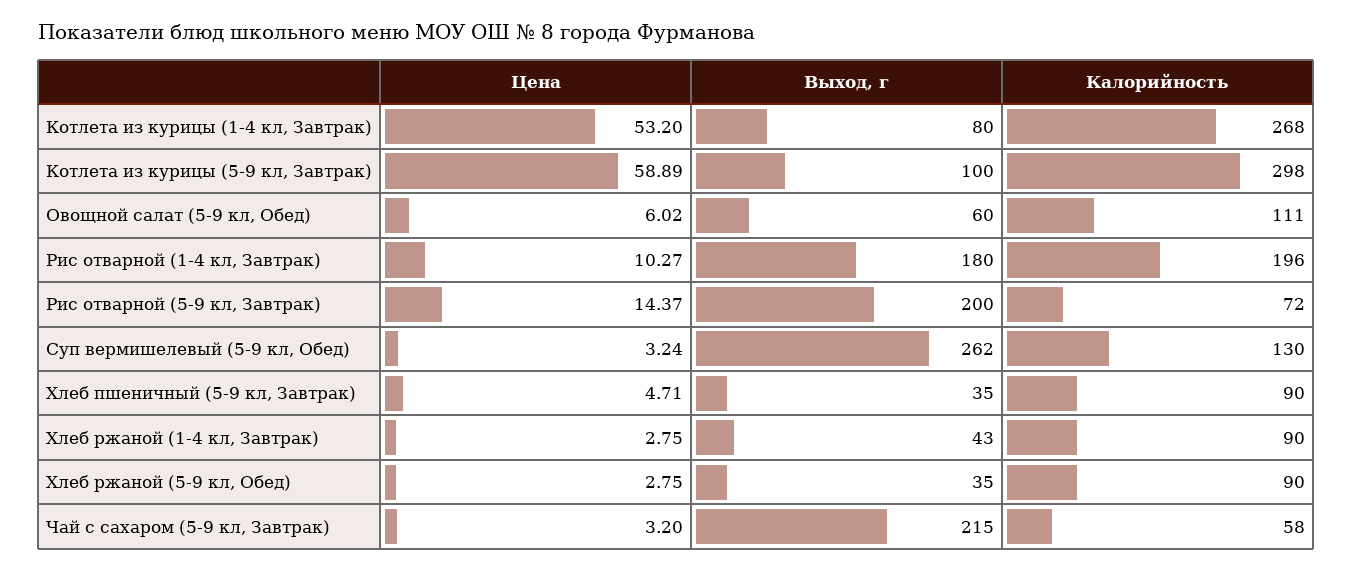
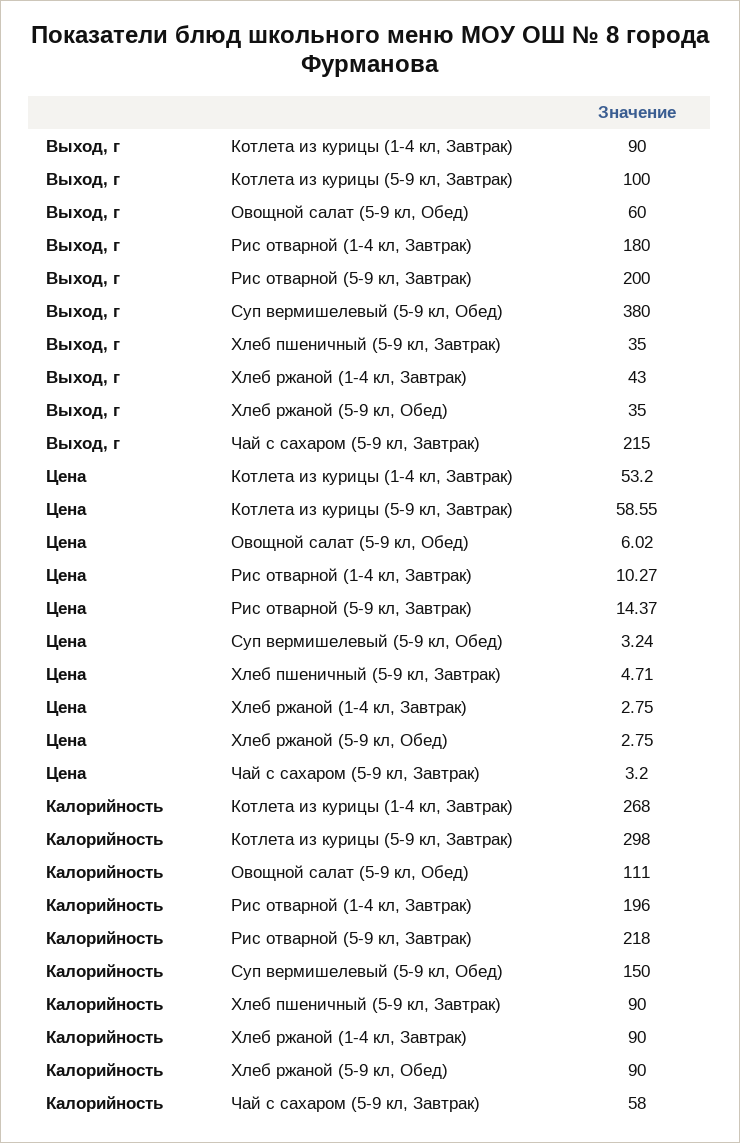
Выход, г, Котлета из курицы (1-4 кл, Завтрак): 80 -> 90
Цена, Котлета из курицы (5-9 кл, Завтрак): 58.89 -> 58.55
Калорийность, Рис отварной (5-9 кл, Завтрак): 72 -> 218
Выход, г, Суп вермишелевый (5-9 кл, Обед): 262 -> 380
Калорийность, Суп вермишелевый (5-9 кл, Обед): 130 -> 150

